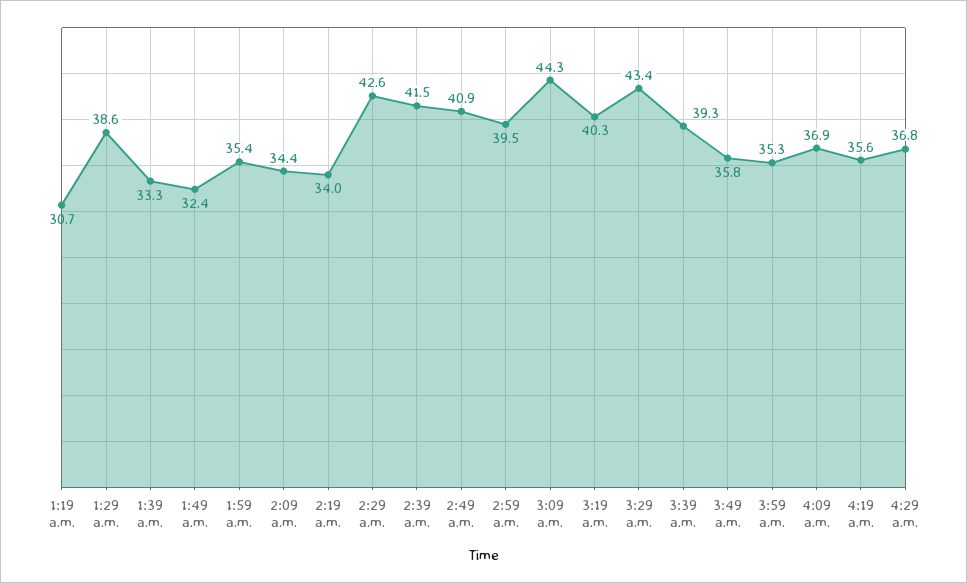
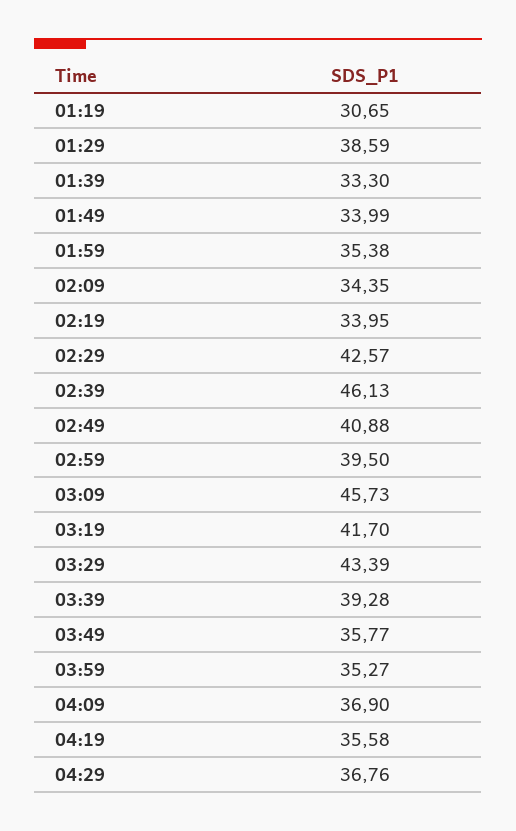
1:49 a.m.: 32.4 -> 33.99
2:39 a.m.: 41.5 -> 46.13
3:09 a.m.: 44.3 -> 45.73
3:19 a.m.: 40.3 -> 41.7

